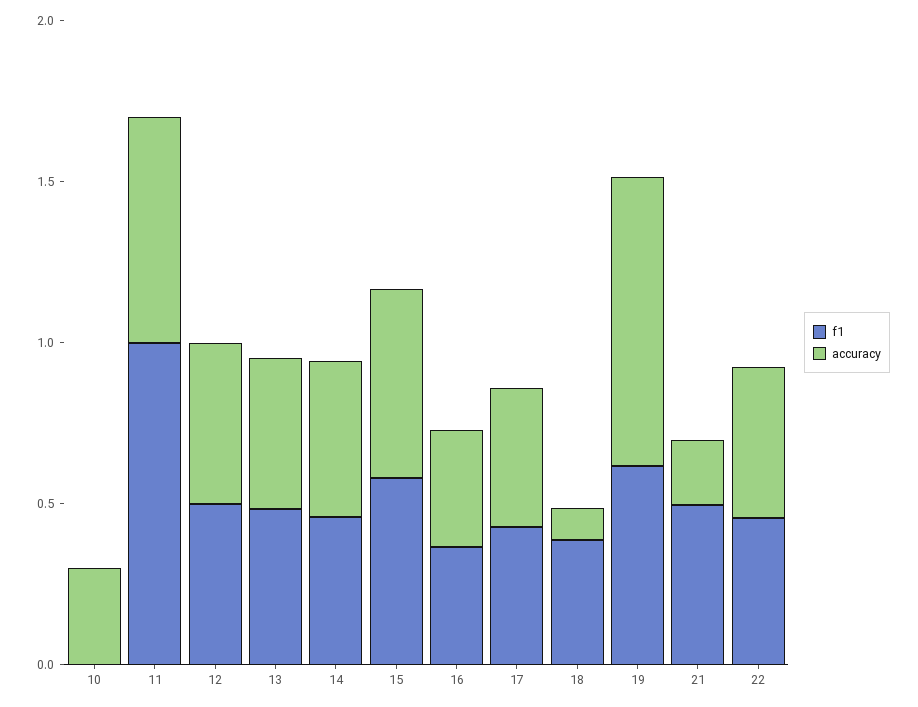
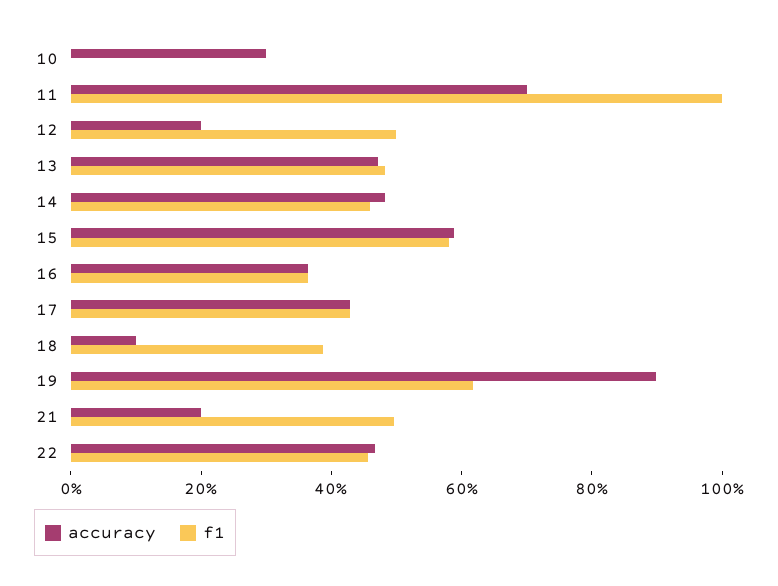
accuracy, 12: 0.5 -> 0.2

